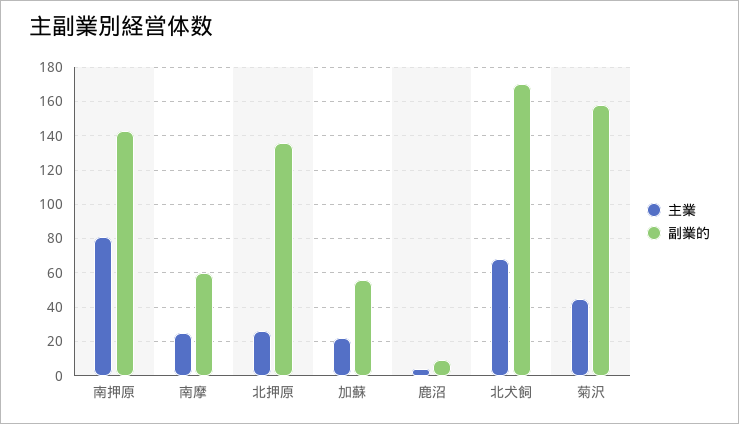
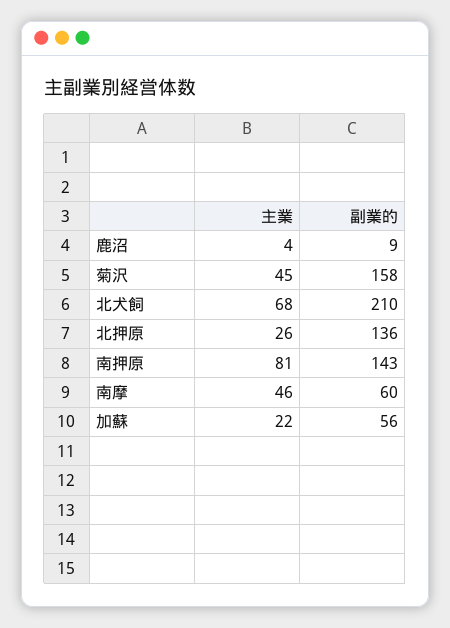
主業, 南摩: 25 -> 46
副業的, 北犬飼: 170 -> 210

